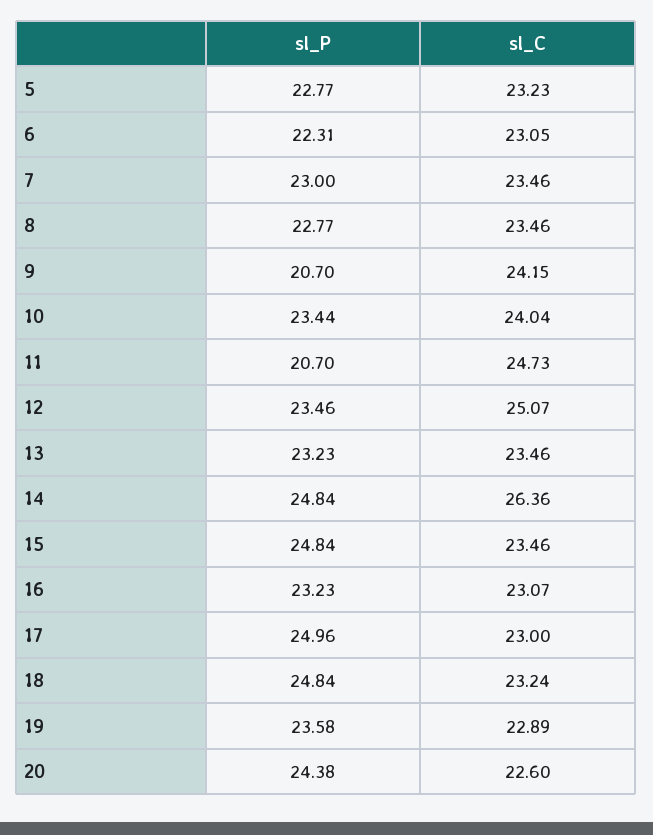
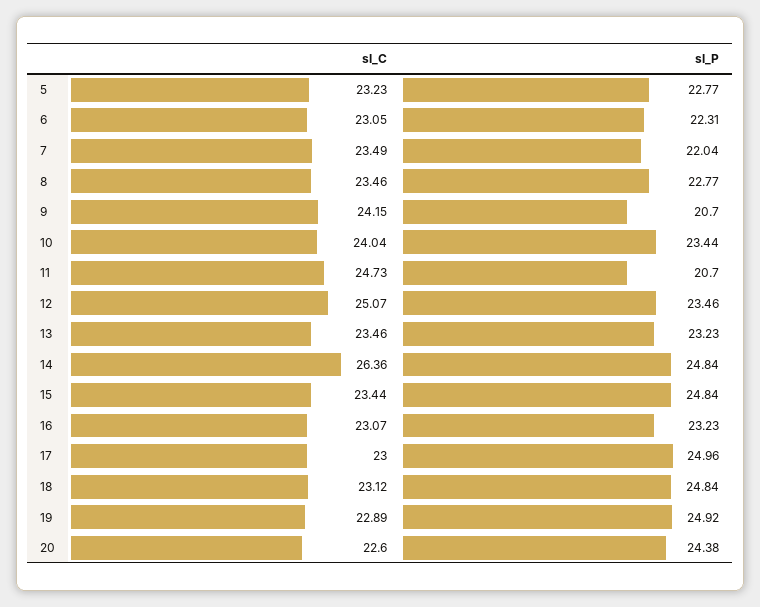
sl_P, 7: 23 -> 22.04
sl_C, 7: 23.46 -> 23.49
sl_C, 15: 23.46 -> 23.44
sl_C, 18: 23.24 -> 23.12
sl_P, 19: 23.58 -> 24.92

